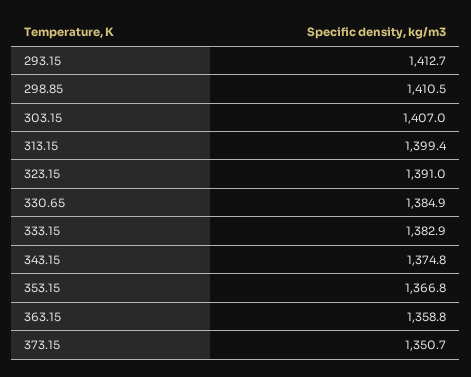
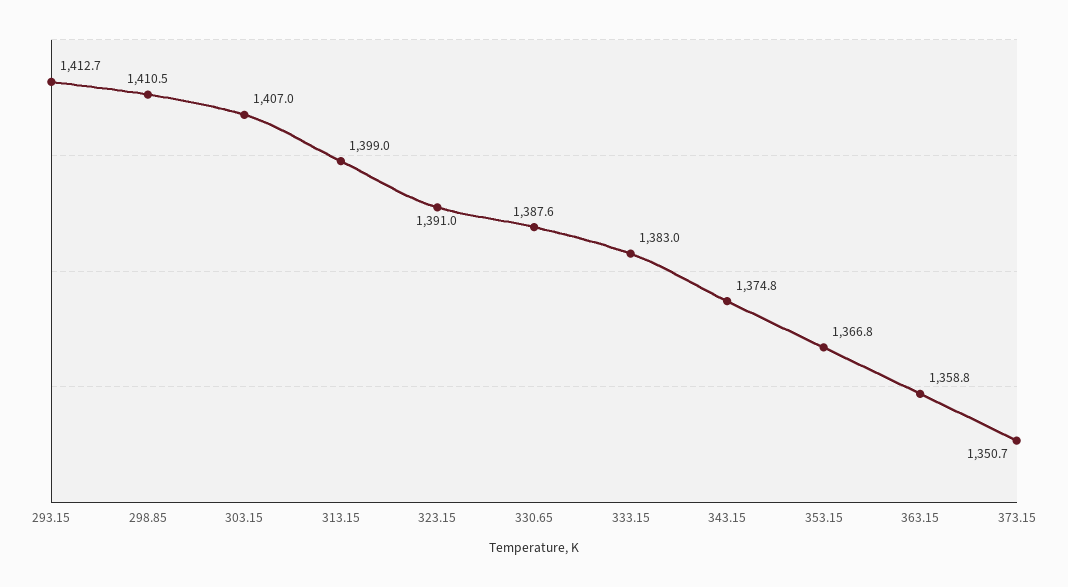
313.15: 1399.4 -> 1399
330.65: 1384.9 -> 1387.6
333.15: 1382.9 -> 1383

